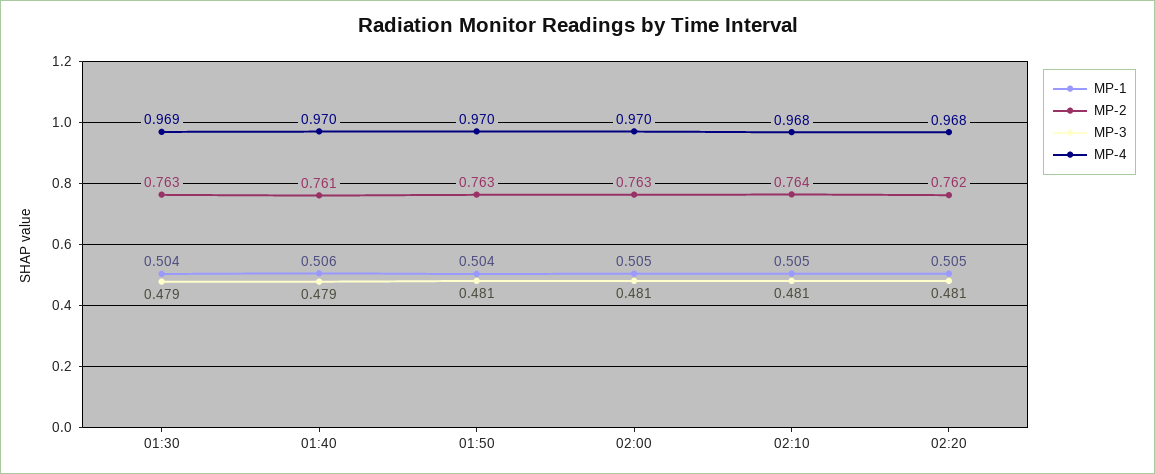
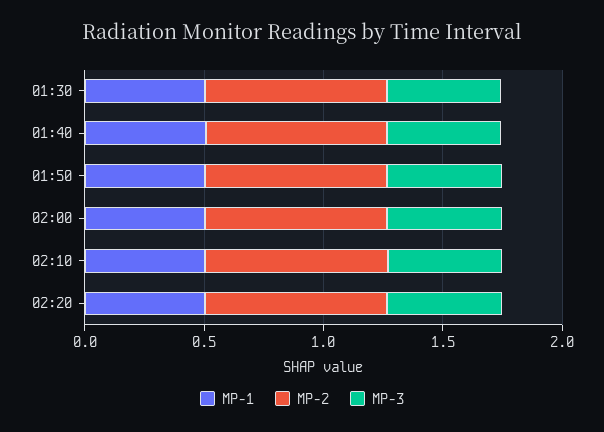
MP-4, 01:30: 0.969 -> none
MP-4, 01:40: 0.97 -> none
MP-4, 01:50: 0.97 -> none
MP-4, 02:00: 0.97 -> none
MP-4, 02:10: 0.968 -> none
MP-4, 02:20: 0.968 -> none

